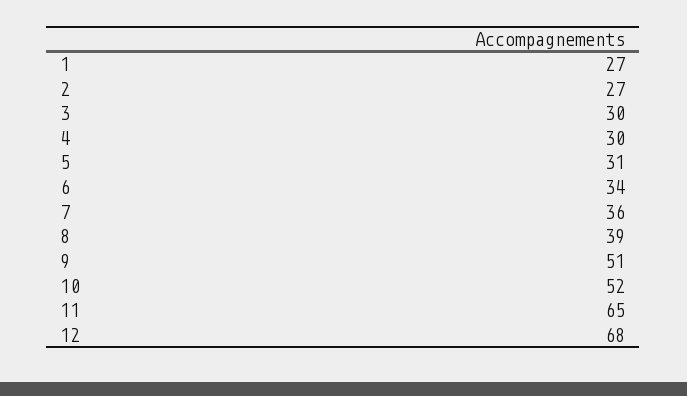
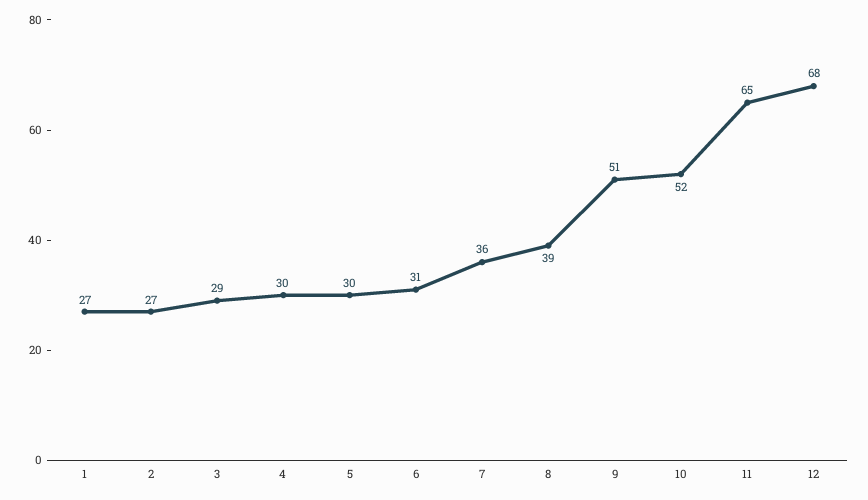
3: 30 -> 29
5: 31 -> 30
6: 34 -> 31

